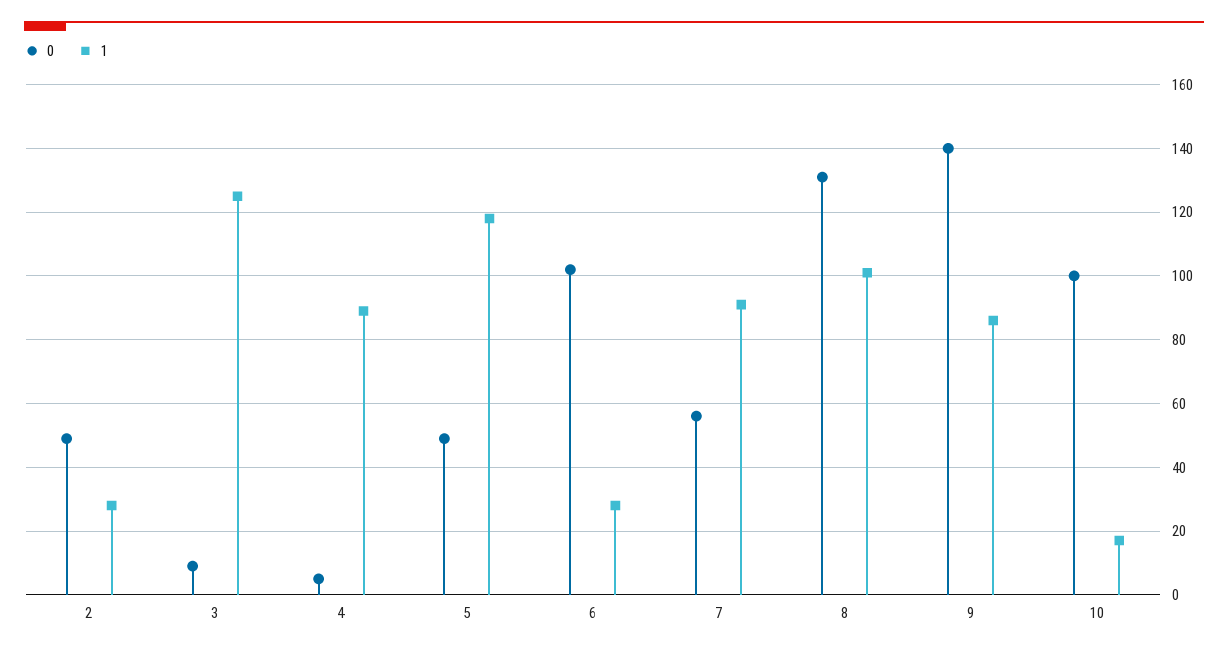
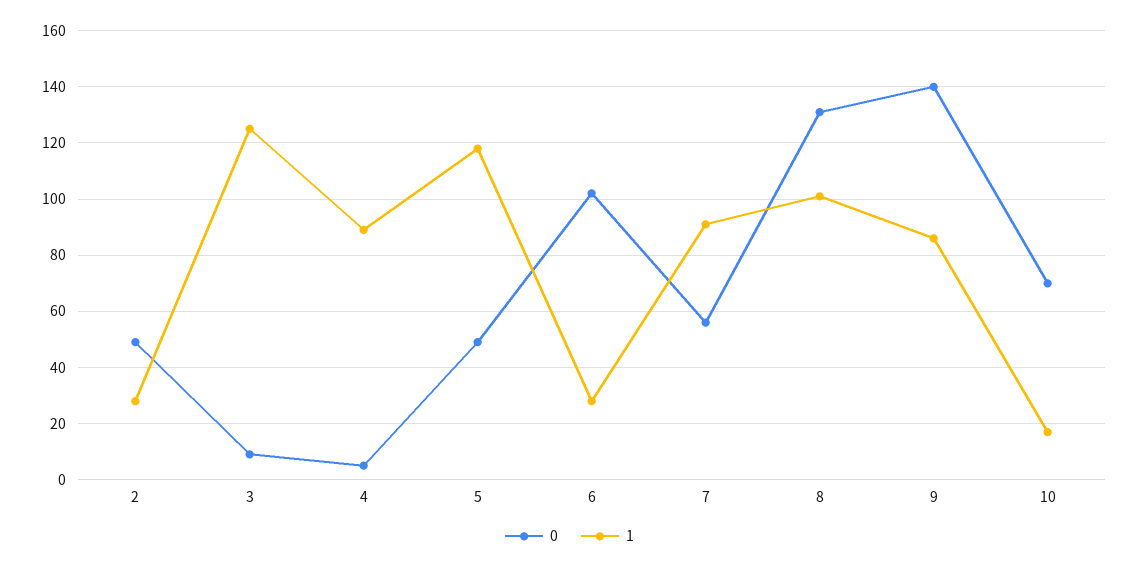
0, 10: 100 -> 70

